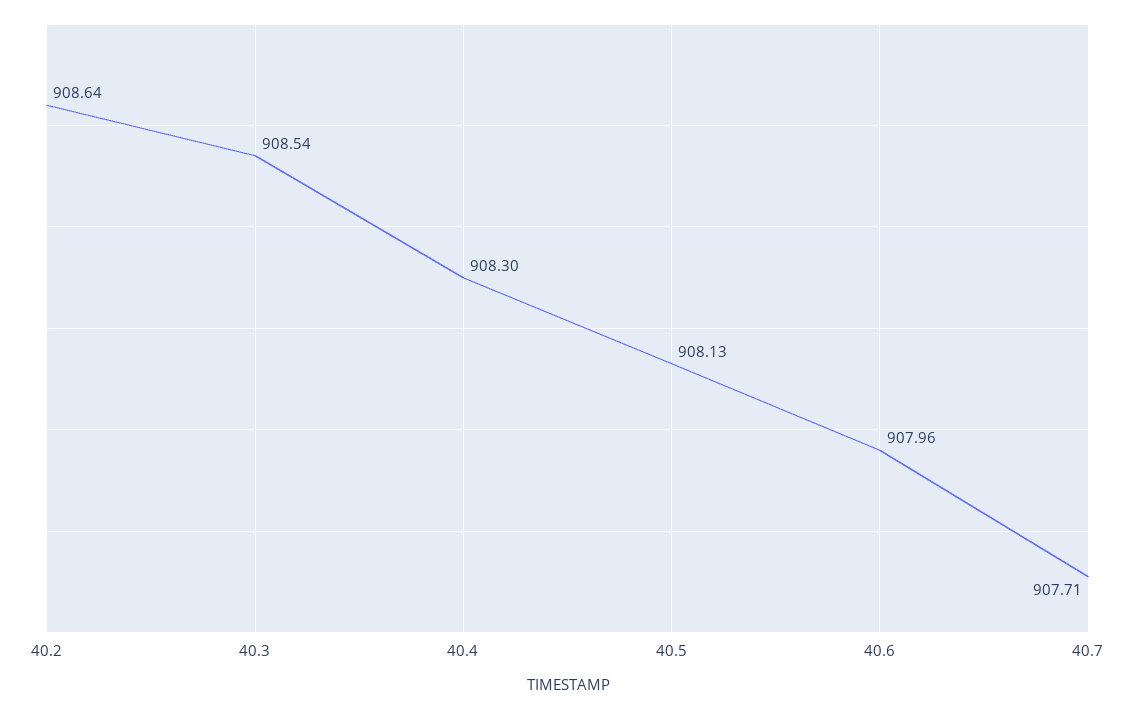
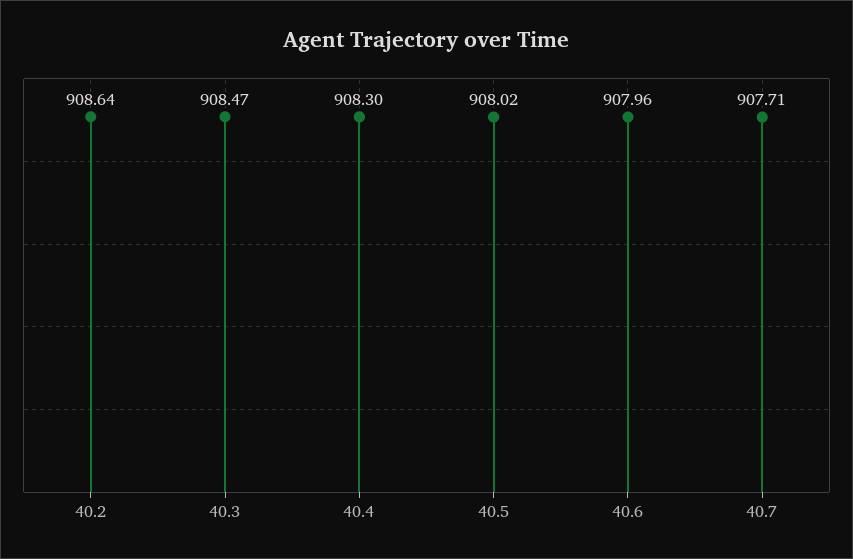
40.3: 908.54 -> 908.47
40.5: 908.13 -> 908.02

